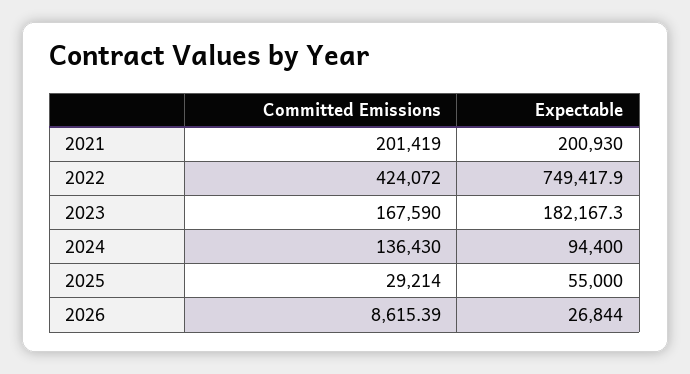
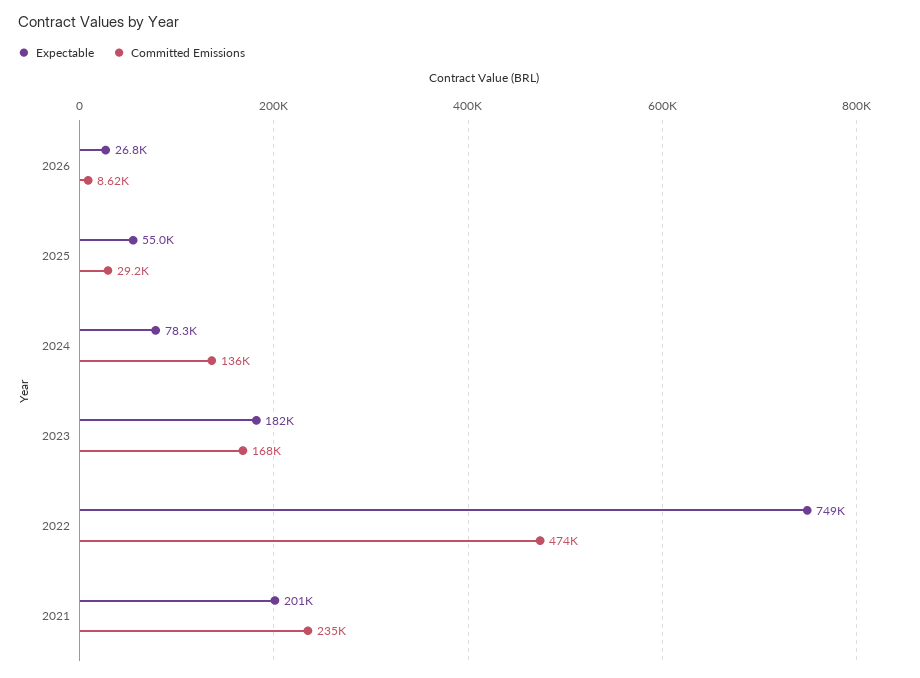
Committed Emissions, 2021: 201419 -> 235000
Committed Emissions, 2022: 424072 -> 474000
Expectable, 2024: 94400 -> 78300

